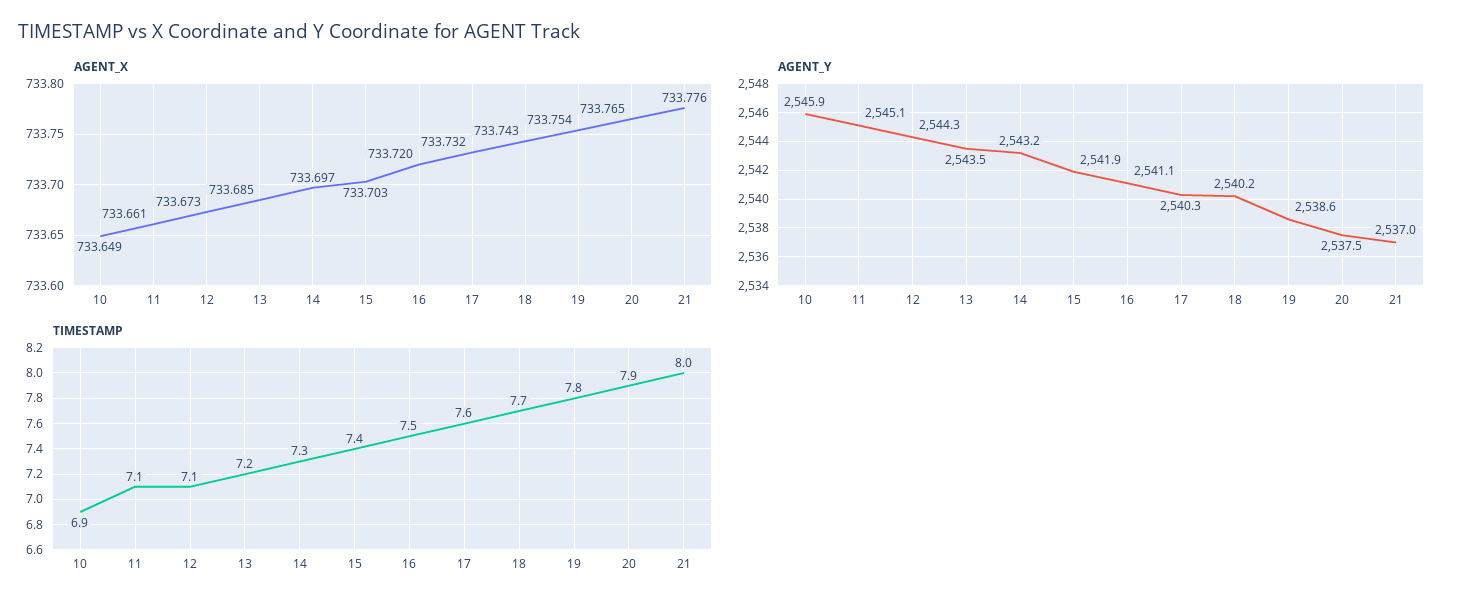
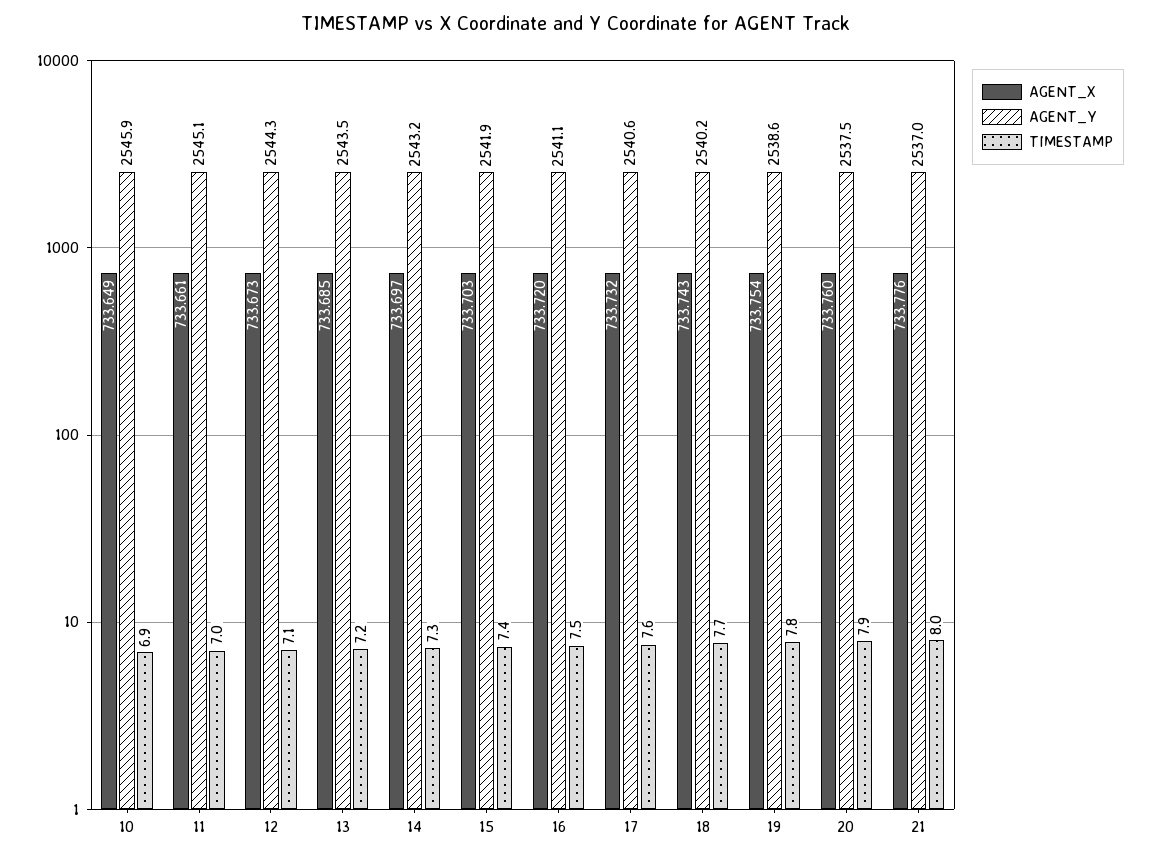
AGENT_X, 20: 733.765 -> 733.76
AGENT_Y, 17: 2540.3 -> 2540.6
TIMESTAMP, 11: 7.1 -> 7

